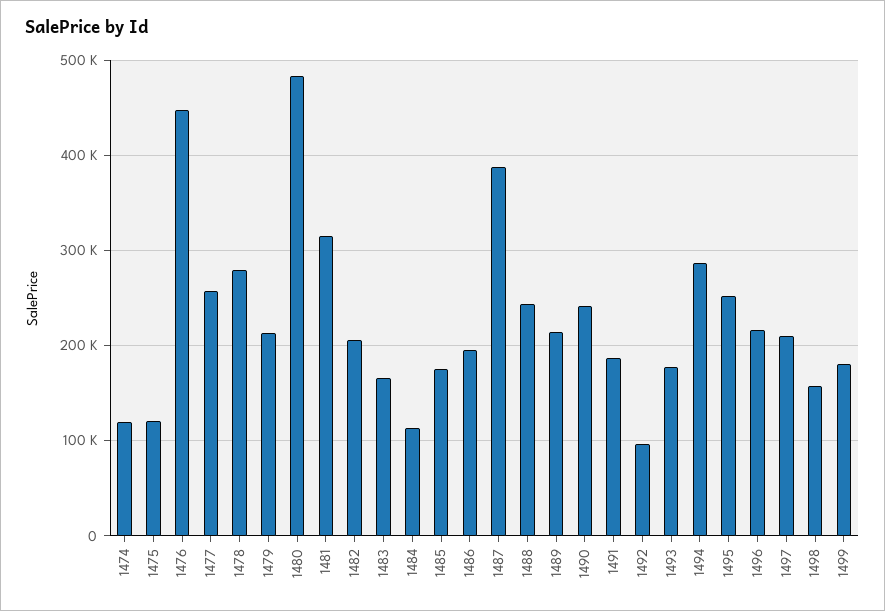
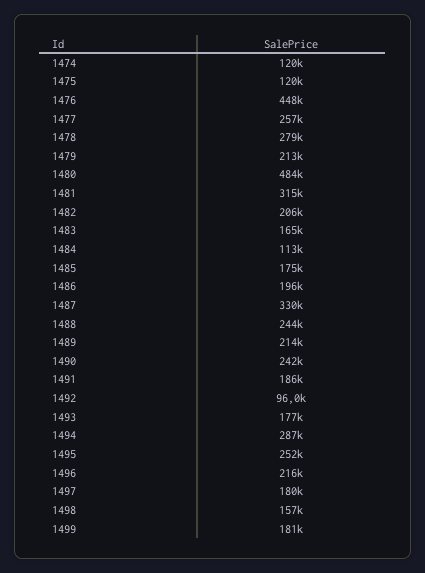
1487: 390000 -> 330000
1497: 210000 -> 180000

